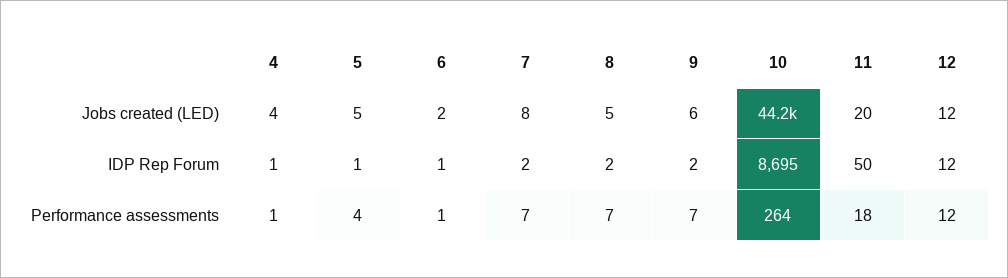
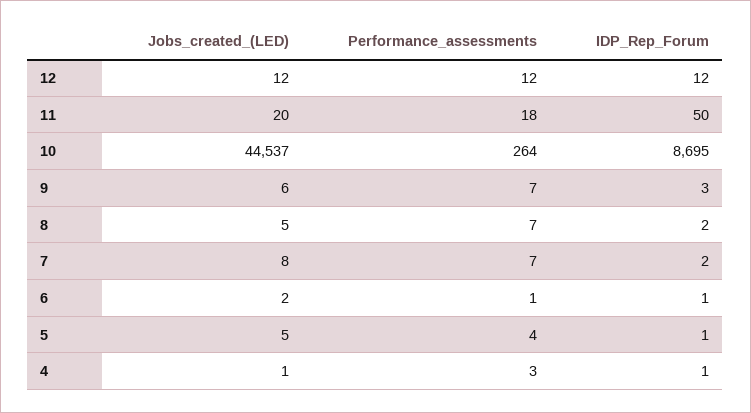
4, Jobs created (LED): 4 -> 1
10, Jobs created (LED): 44200 -> 44537
9, IDP Rep Forum: 2 -> 3
4, Performance assessments: 1 -> 3

